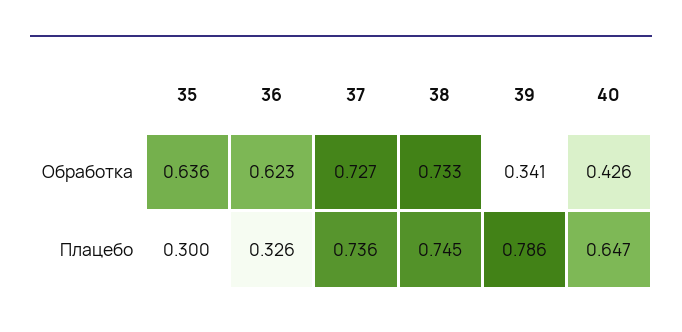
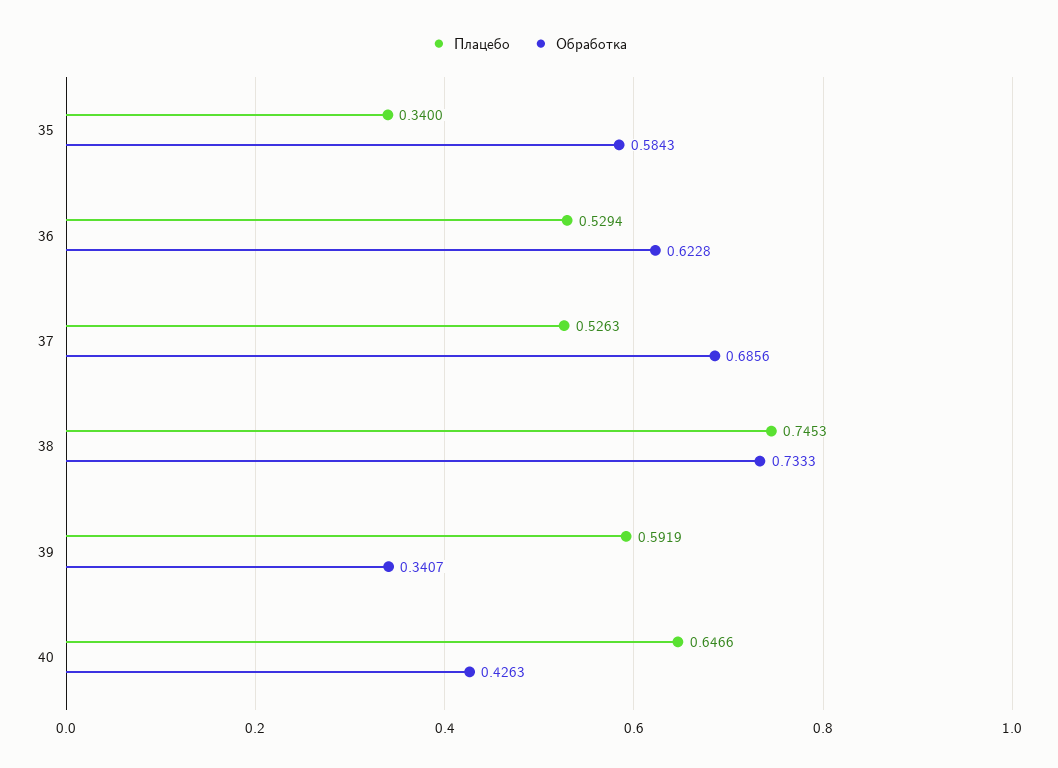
Обработка, 35: 0.636 -> 0.5843
Обработка, 37: 0.727 -> 0.6856
Плацебо, 35: 0.3 -> 0.34
Плацебо, 36: 0.326 -> 0.5294
Плацебо, 37: 0.736 -> 0.5263
Плацебо, 39: 0.786 -> 0.5919

